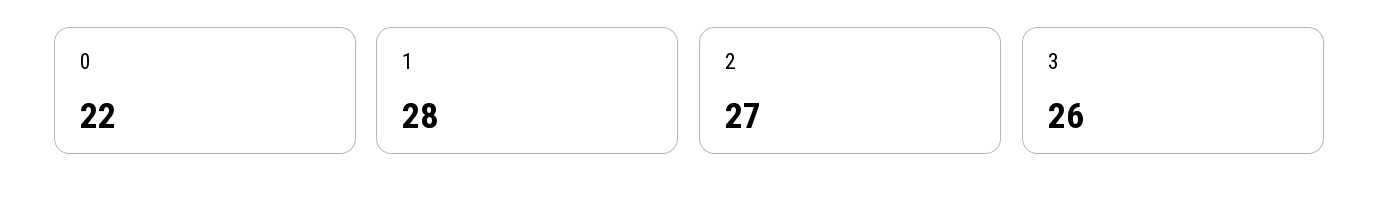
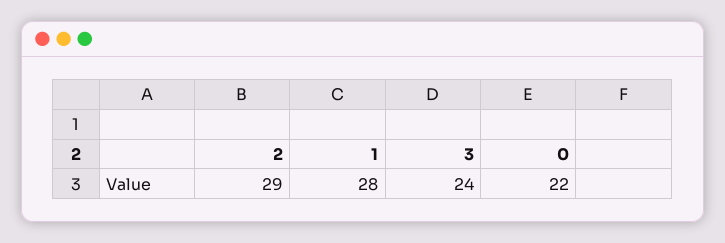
2: 27 -> 29
3: 26 -> 24

